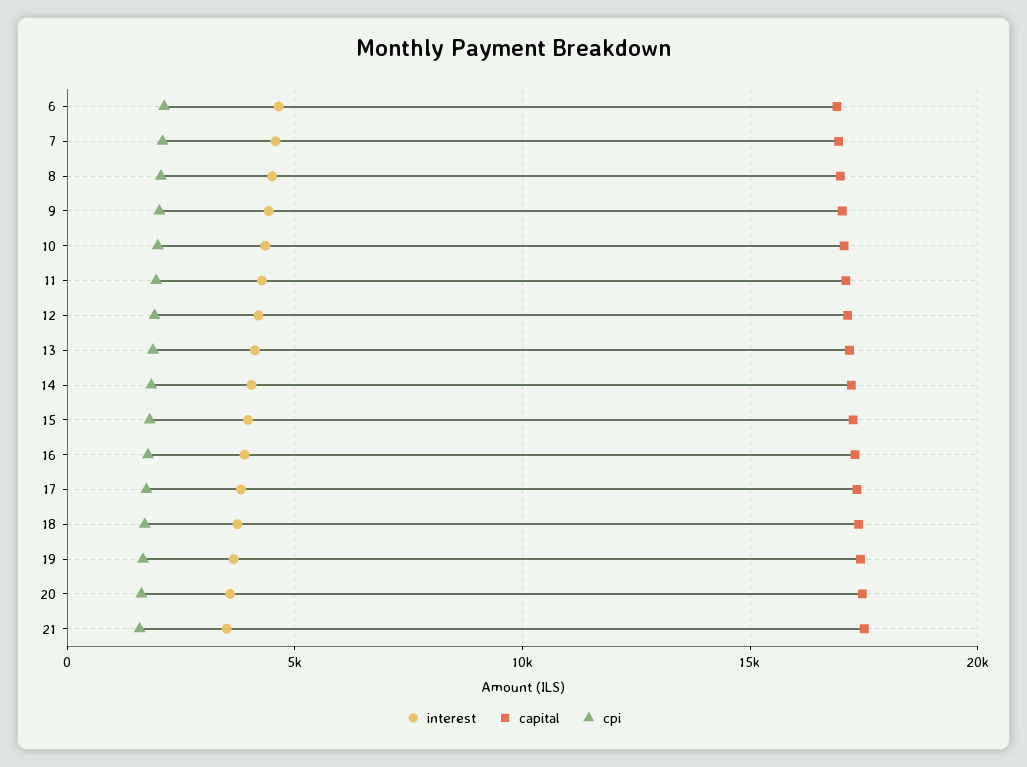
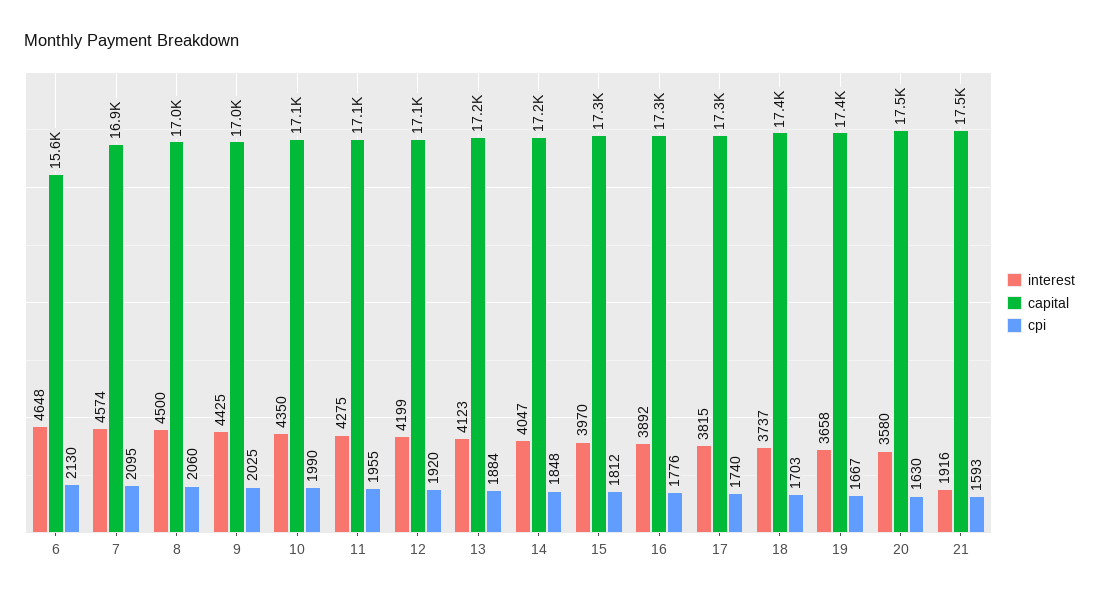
capital, 6: 17000 -> 15600
interest, 21: 3500 -> 1916

